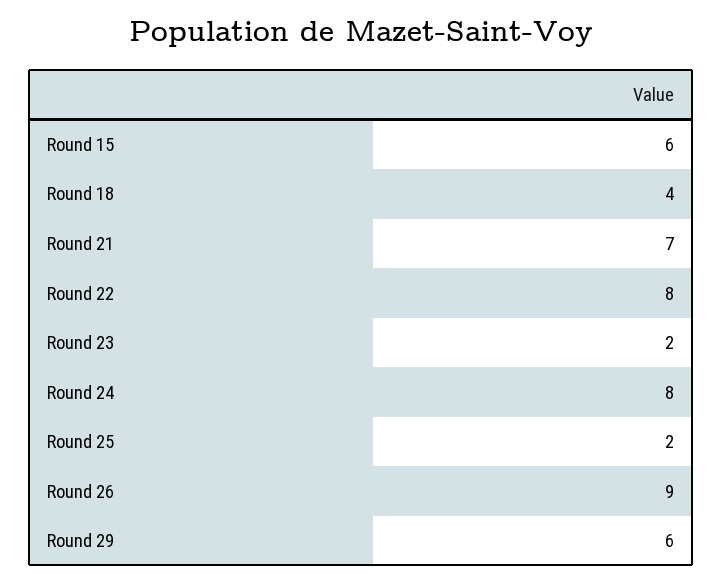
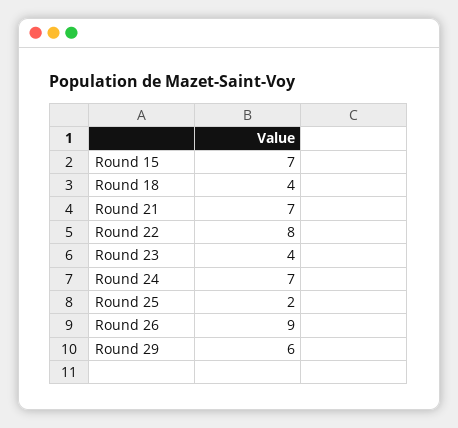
Round 15: 6 -> 7
Round 23: 2 -> 4
Round 24: 8 -> 7

